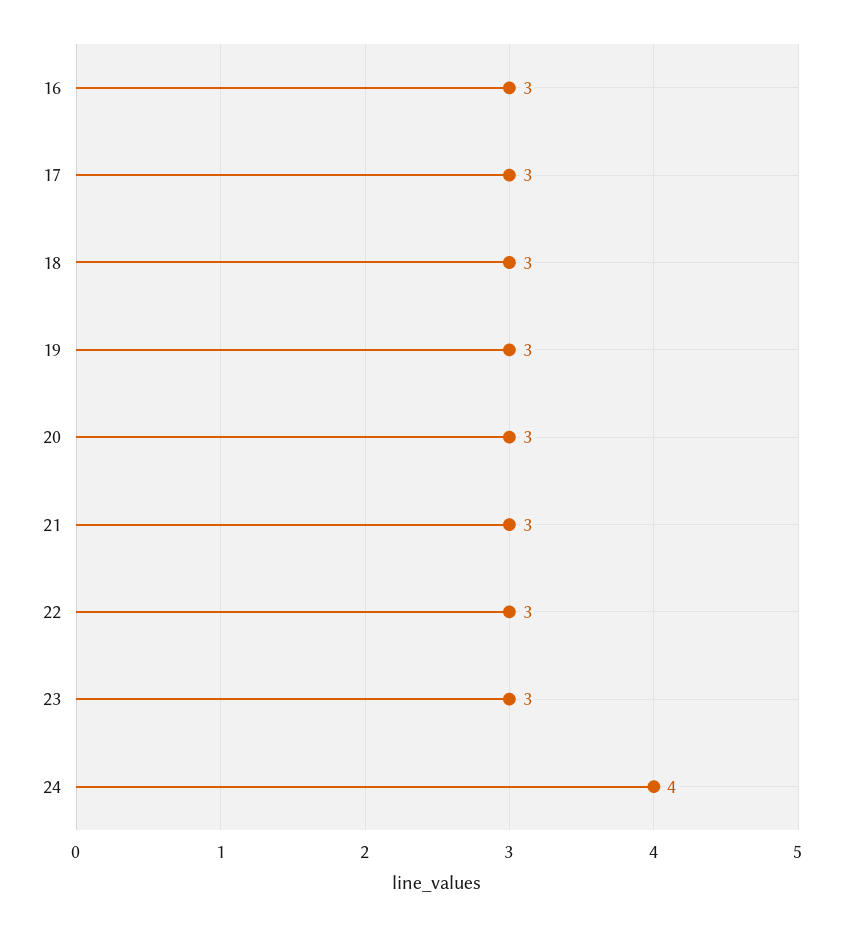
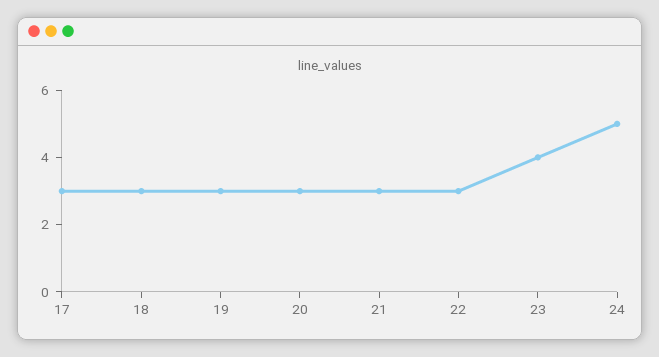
16: 3 -> none
23: 3 -> 4
24: 4 -> 5

